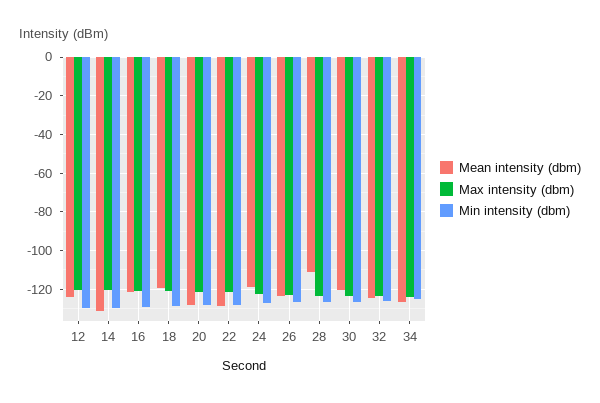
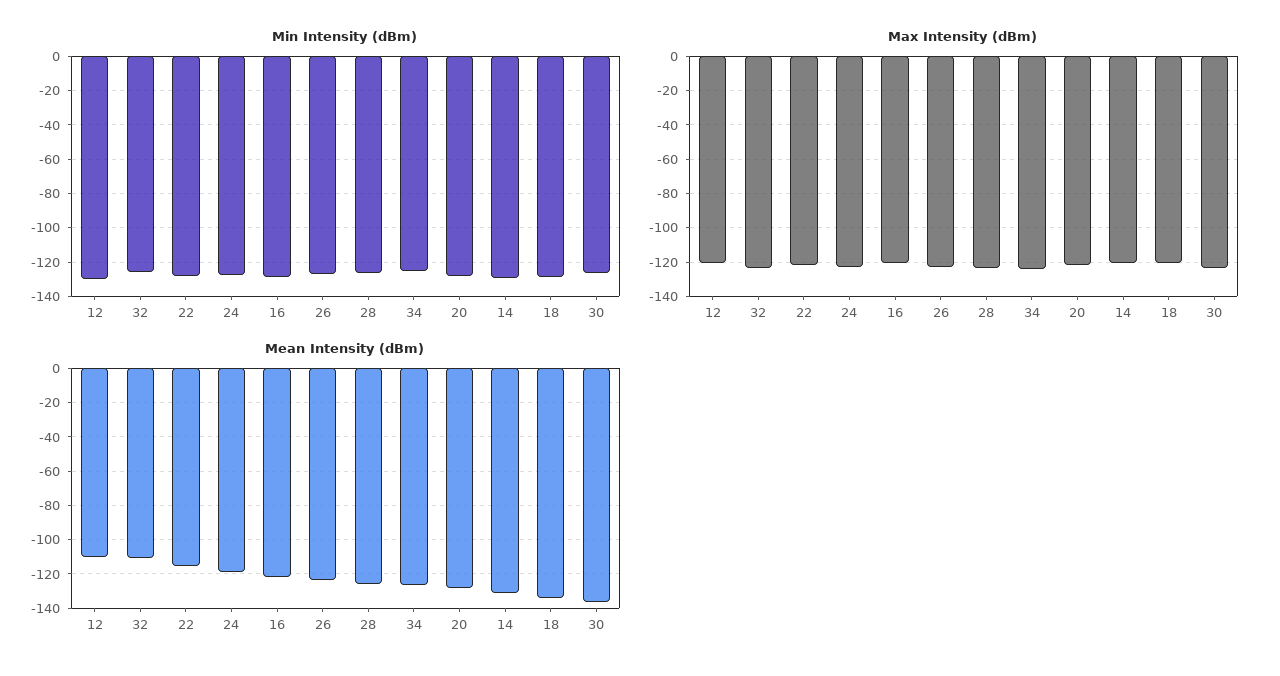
Mean intensity (dbm), 12: -125 -> -110
Mean intensity (dbm), 18: -120 -> -135
Mean intensity (dbm), 22: -130 -> -115
Mean intensity (dbm), 28: -110 -> -125
Mean intensity (dbm), 30: -120 -> -135
Mean intensity (dbm), 32: -125 -> -110

